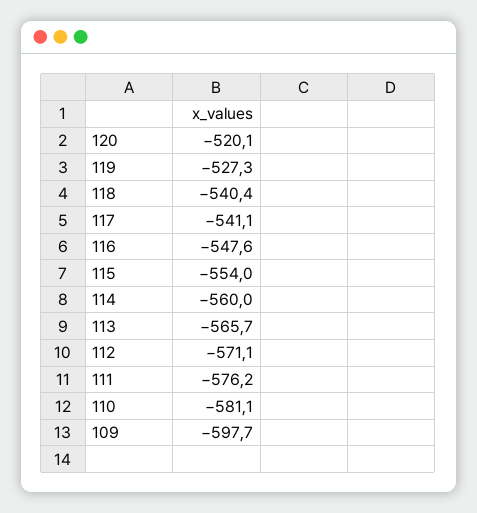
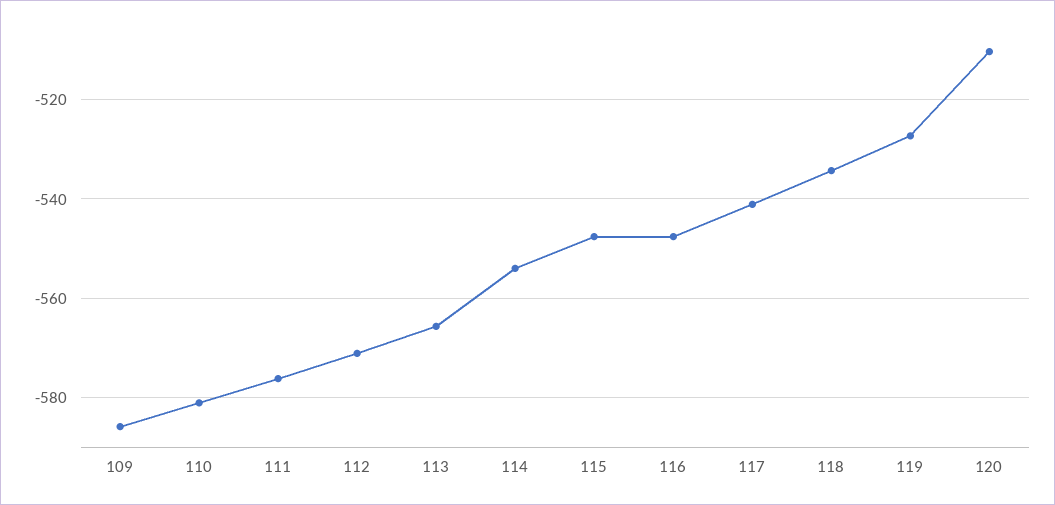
120: -520.1 -> -510
118: -540.4 -> -534
115: -554 -> -548
114: -560 -> -554
109: -597.7 -> -586

